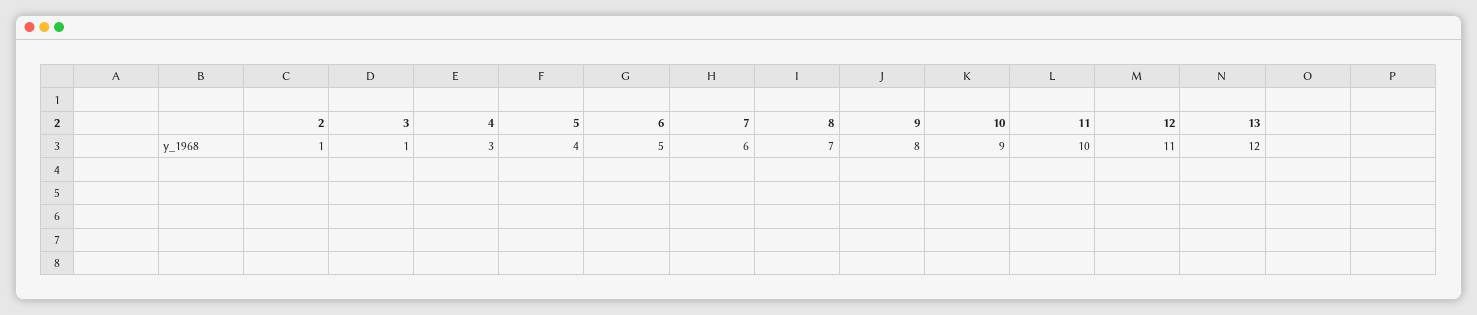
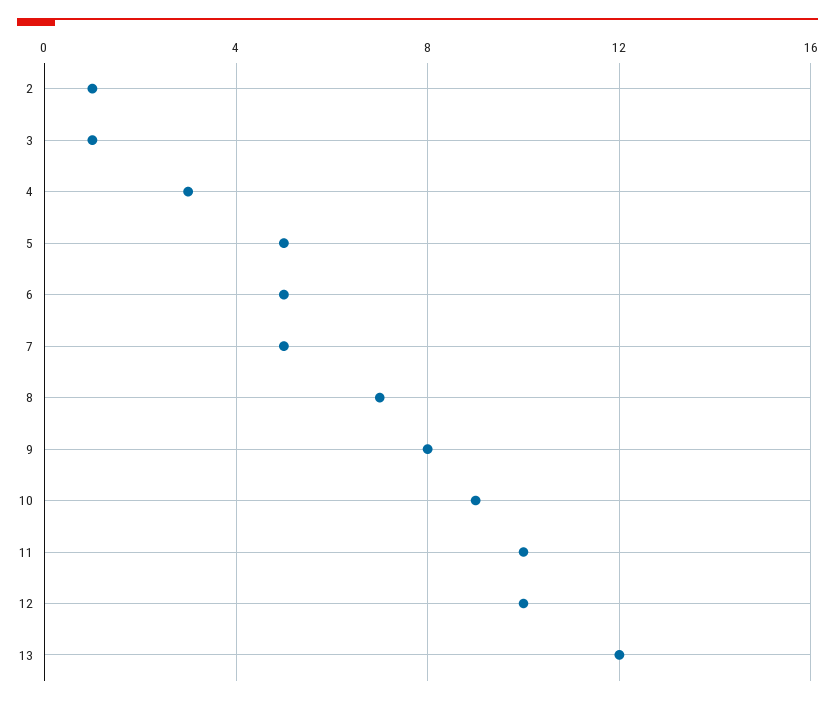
5: 4 -> 5
7: 6 -> 5
12: 11 -> 10

